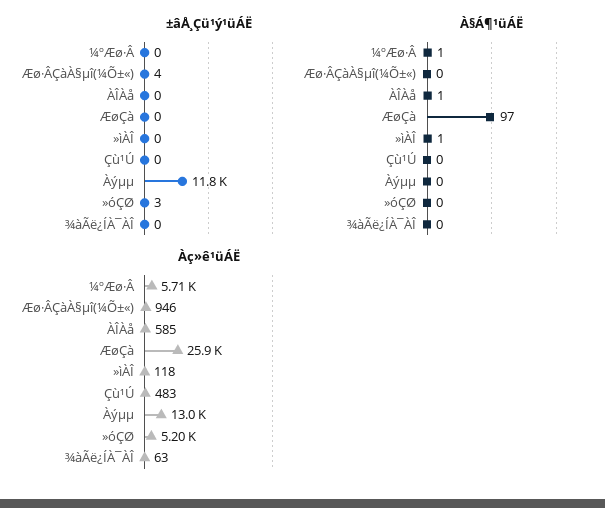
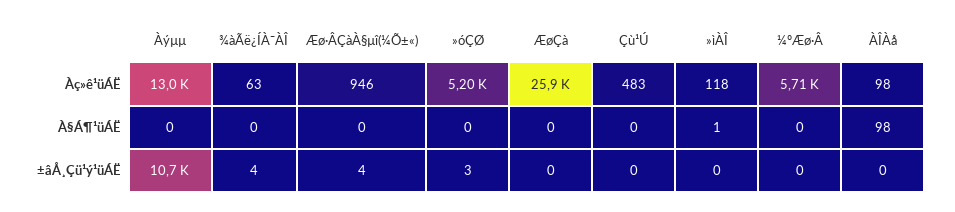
±âÅ¸Çü¹ý¹üÁË, Àýµµ: 11800 -> 10700
±âÅ¸Çü¹ý¹üÁË, ¾àÃë¿ÍÀ¯ÀÎ: 0 -> 4
À§Á¶¹üÁË, ¼ºÆø·Â: 1 -> 0
À§Á¶¹üÁË, ÀÎÀå: 1 -> 98
À§Á¶¹üÁË, ÆøÇà: 97 -> 0
Àç»ê¹üÁË, ÀÎÀå: 585 -> 98

